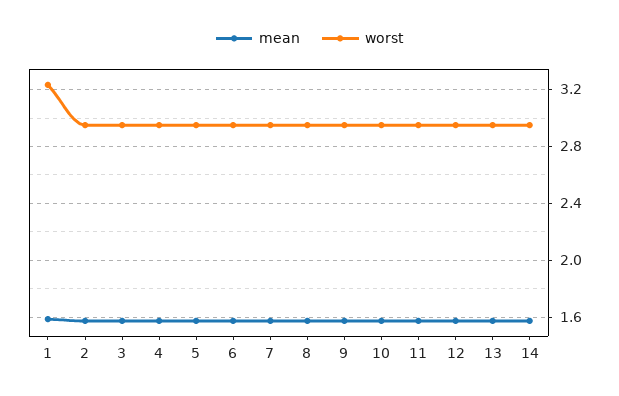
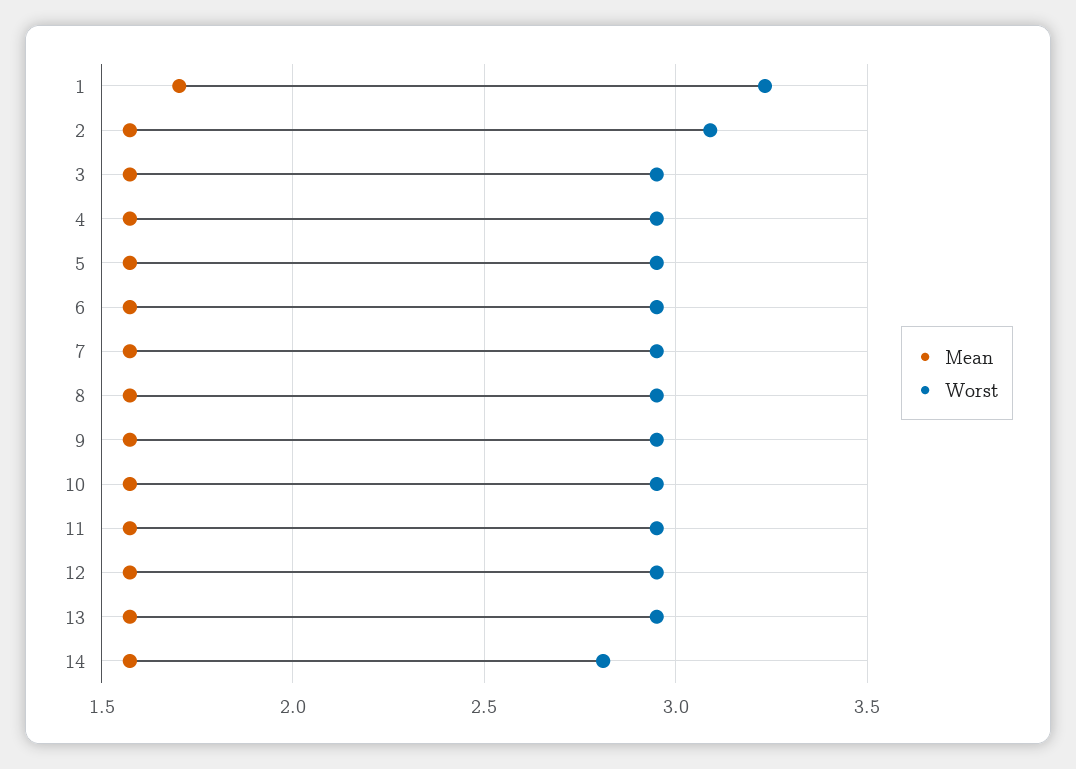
mean, 1: 1.6 -> 1.7
worst, 2: 2.95 -> 3.1
worst, 14: 2.95 -> 2.8

